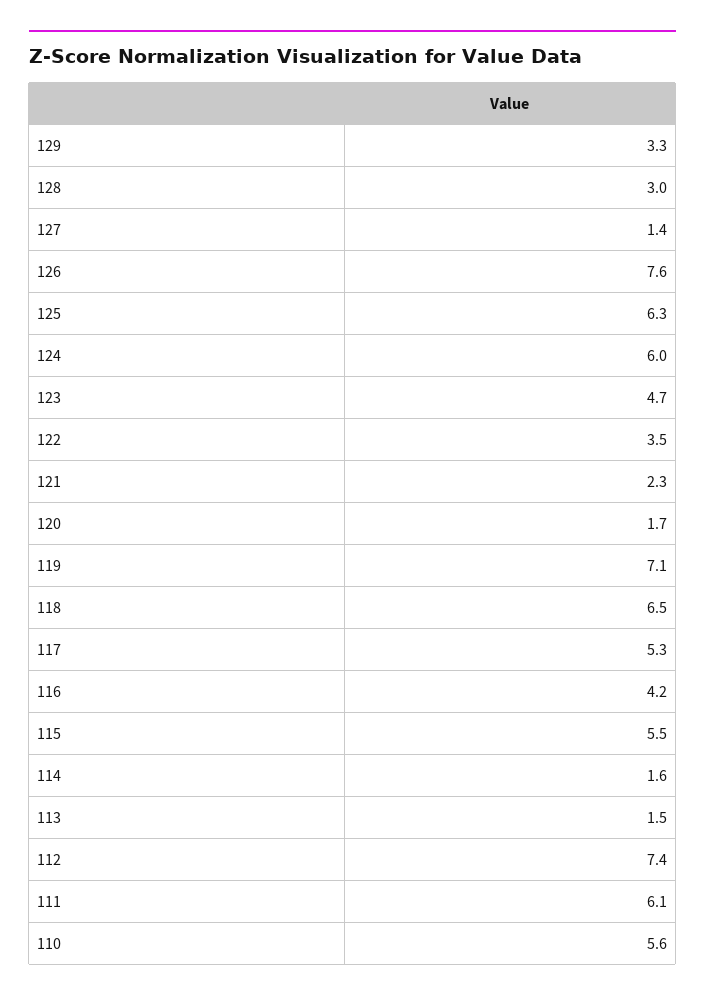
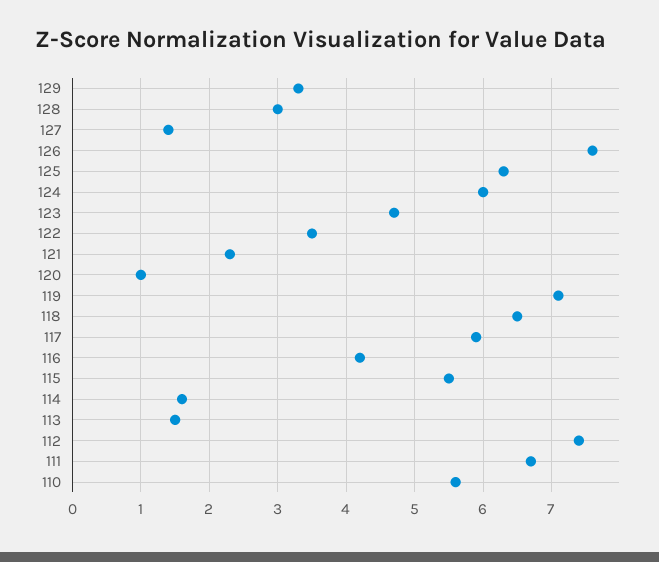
120: 1.7 -> 1
117: 5.3 -> 5.9
111: 6.1 -> 6.7

